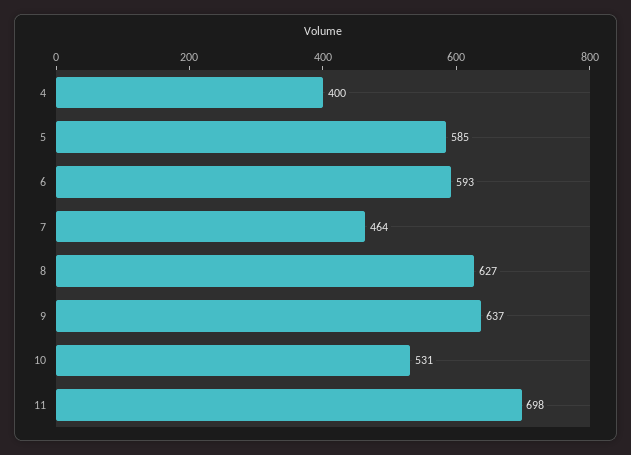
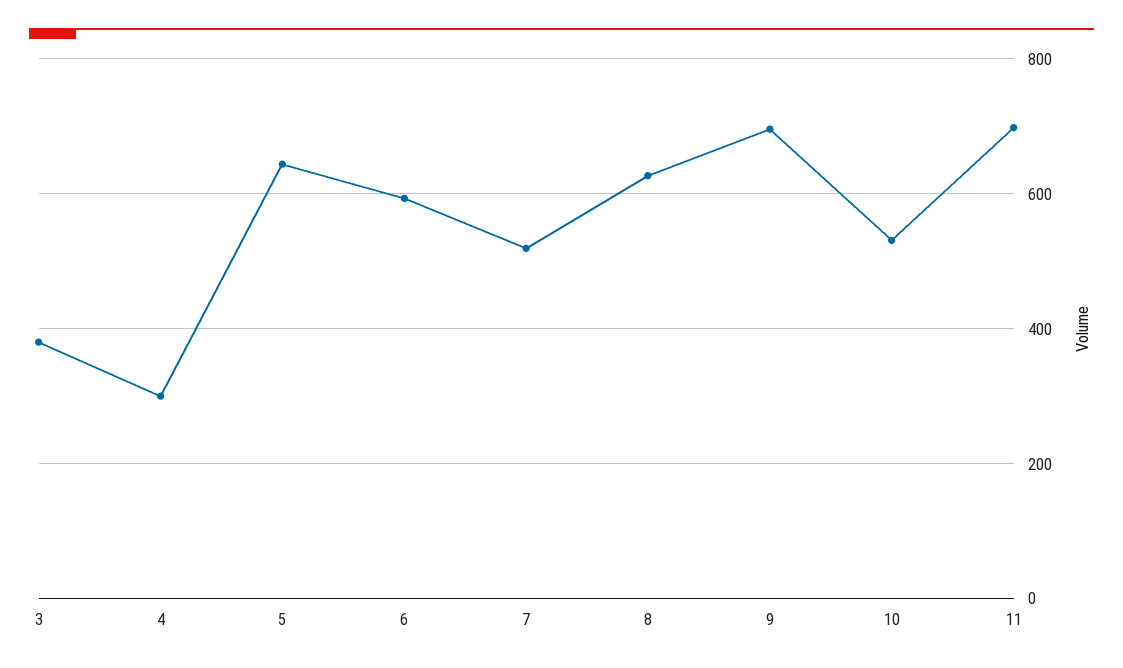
4: 400 -> 300
5: 585 -> 640
7: 464 -> 520
9: 637 -> 700
3: none -> 380

